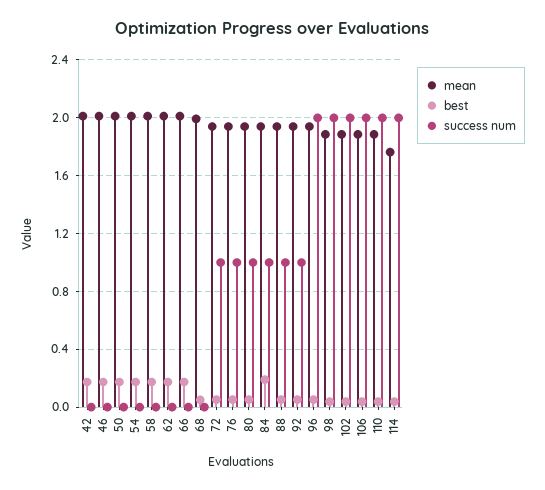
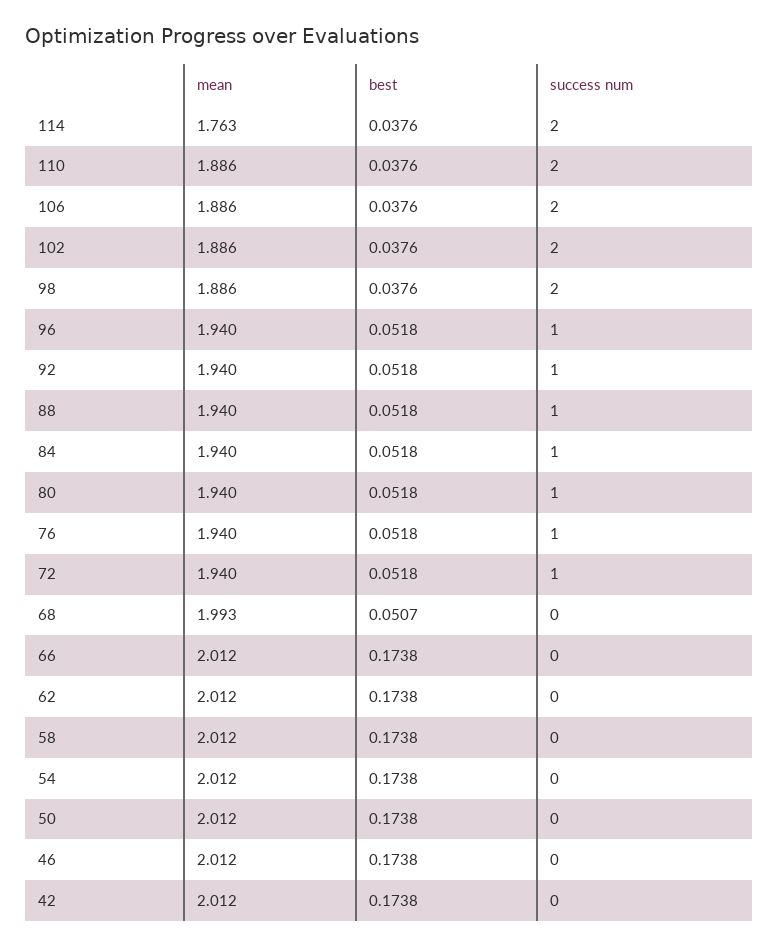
best, 84: 0.2 -> 0.0518
success num, 96: 2 -> 1

